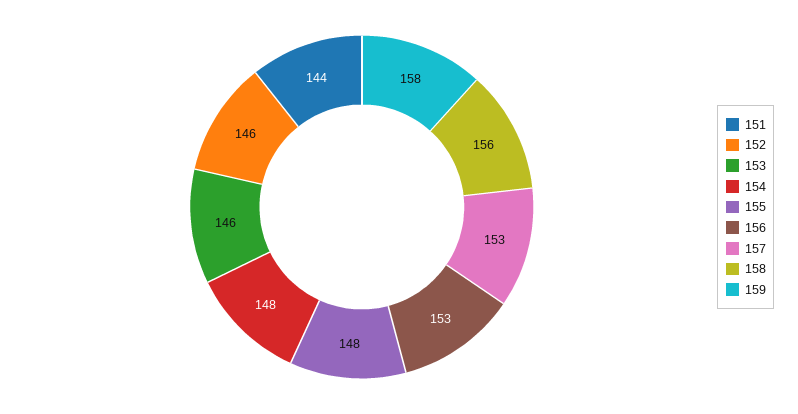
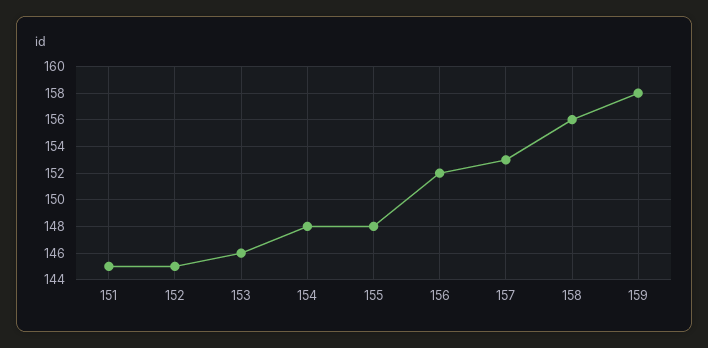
151: 144 -> 145
152: 146 -> 145
156: 153 -> 152

